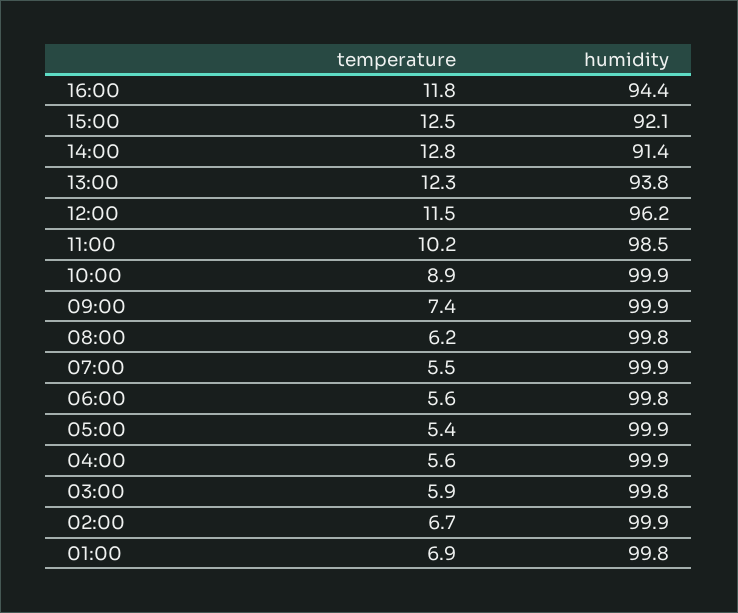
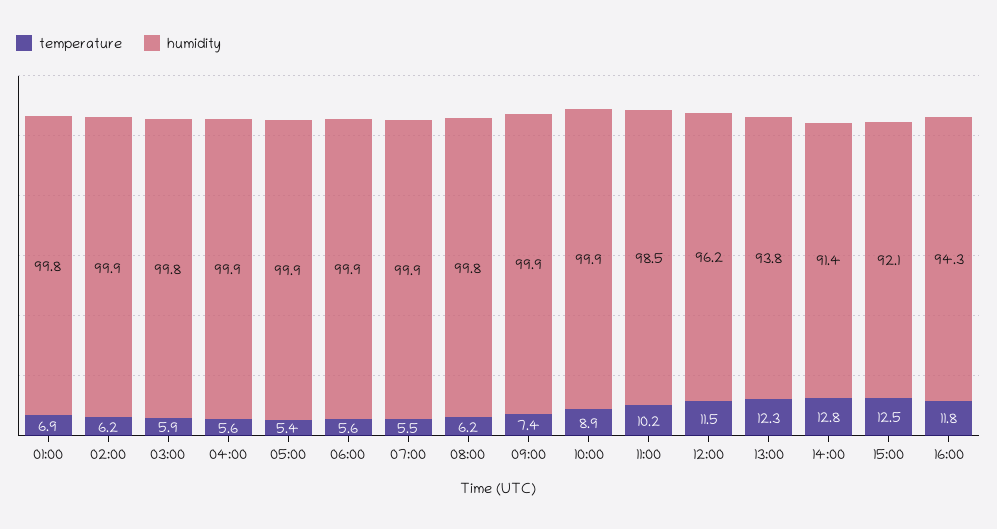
humidity, 16:00: 94.4 -> 94.3
humidity, 06:00: 99.8 -> 99.9
temperature, 02:00: 6.7 -> 6.2

